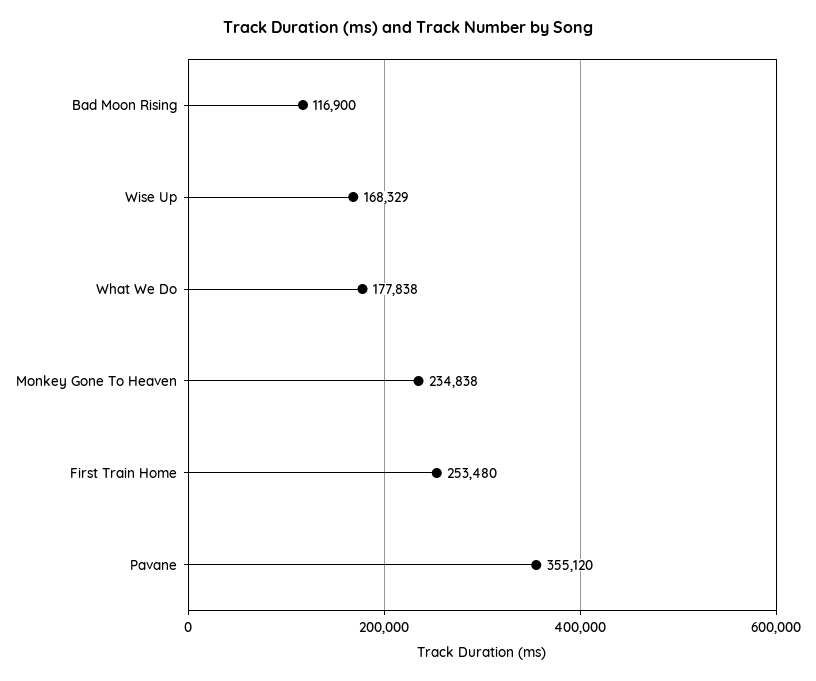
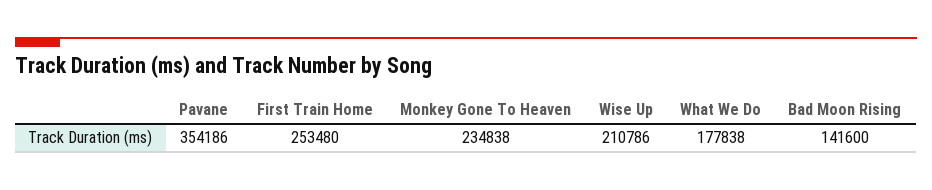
Bad Moon Rising: 116900 -> 141600
Wise Up: 168329 -> 210786
Pavane: 355120 -> 354186

